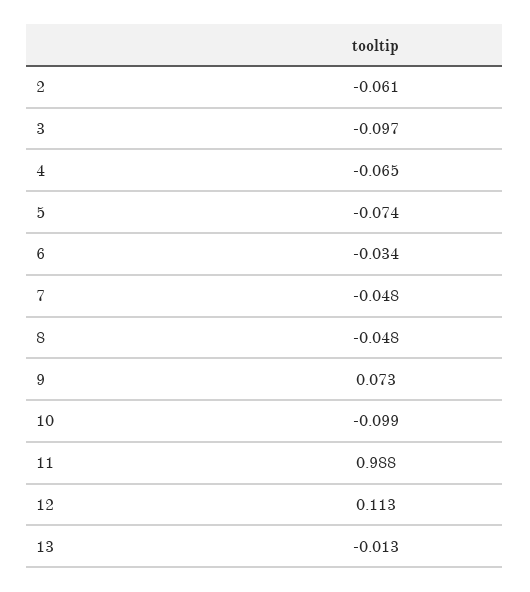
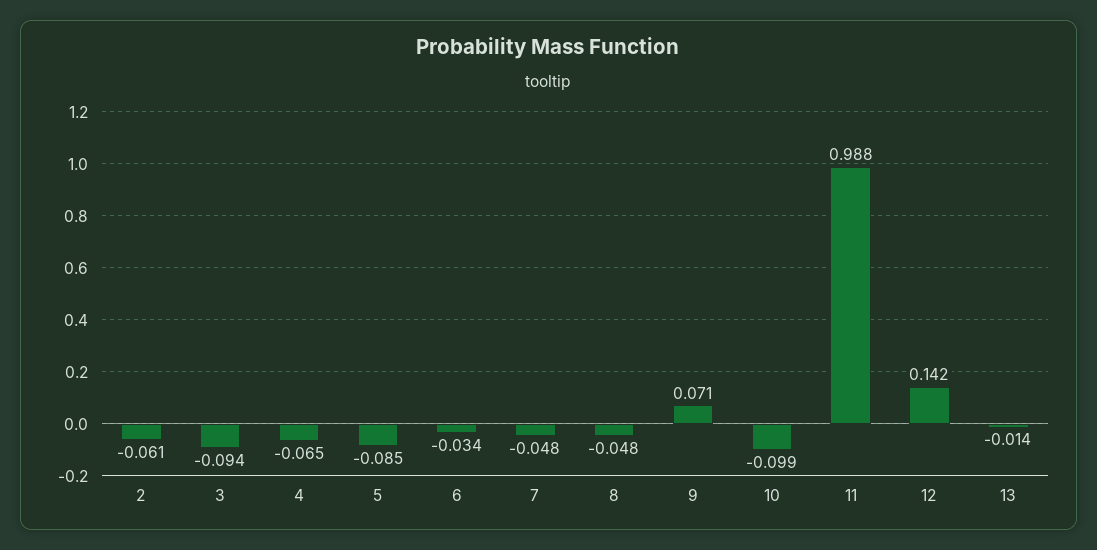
3: -0.097 -> -0.094
5: -0.074 -> -0.085
9: 0.073 -> 0.071
12: 0.113 -> 0.142
13: -0.013 -> -0.014

